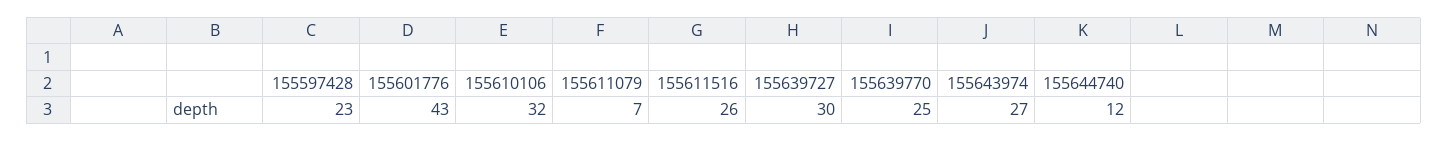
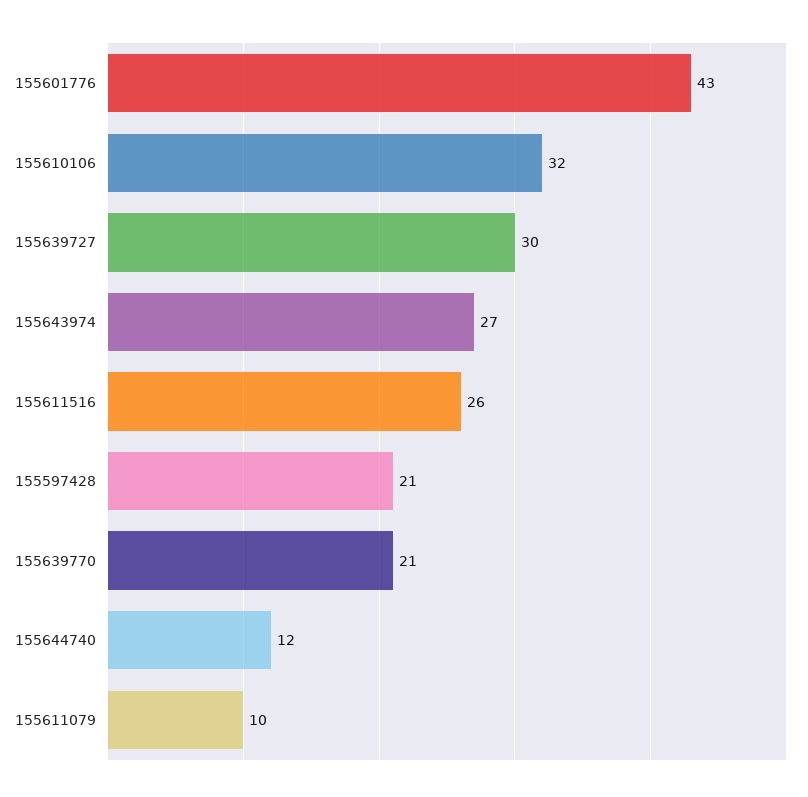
155597428: 23 -> 21
155611079: 7 -> 10
155639770: 25 -> 21

